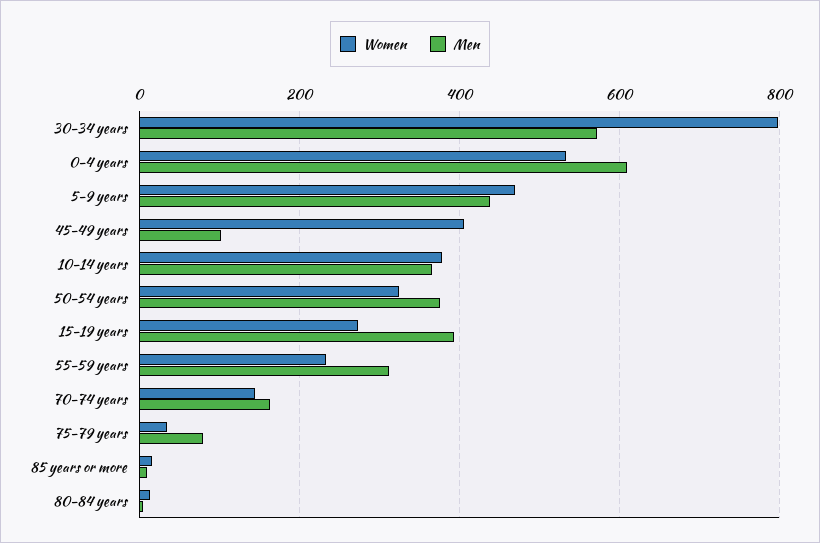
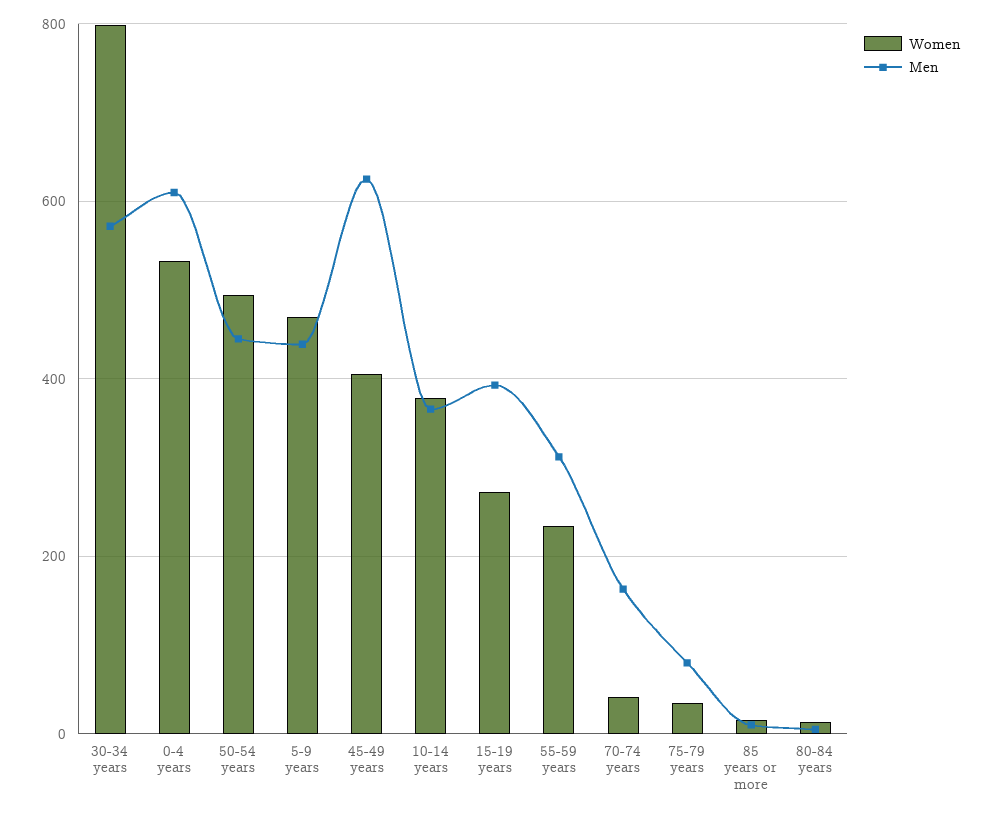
Men, 45-49 years: 100 -> 620
Women, 50-54 years: 320 -> 500
Men, 50-54 years: 380 -> 440
Women, 70-74 years: 140 -> 40

